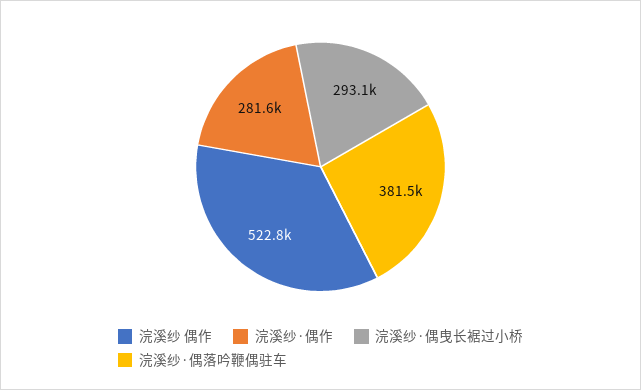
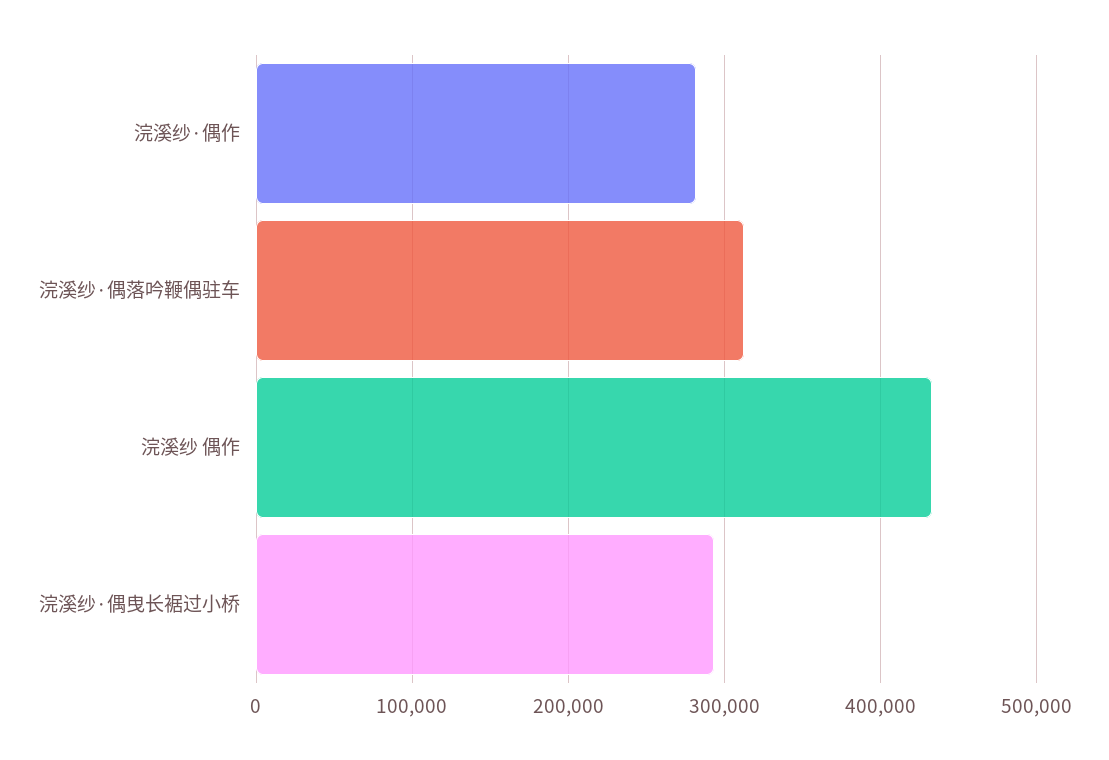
浣溪纱 偶作: 522800 -> 430000
浣溪纱·偶落吟鞭偶驻车: 381500 -> 310000

